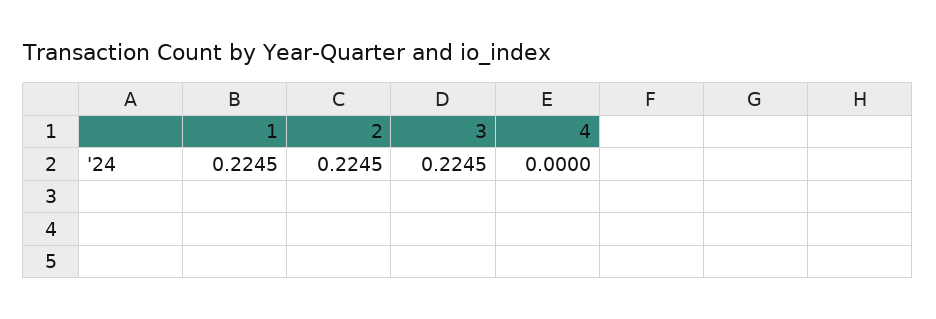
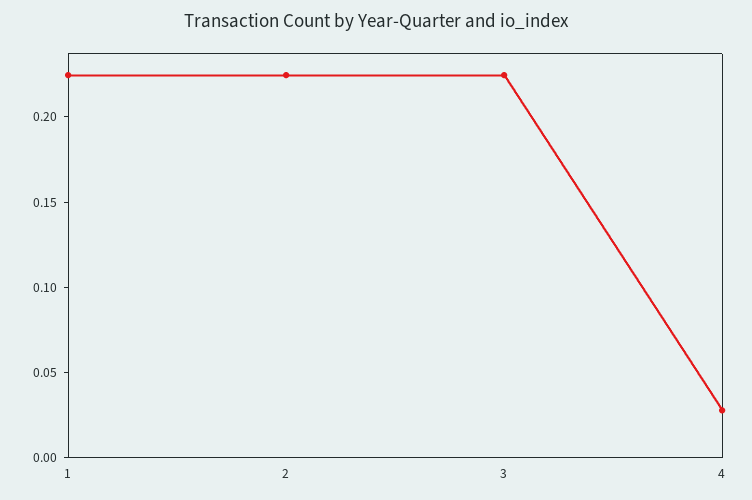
4: 0 -> 0.03

